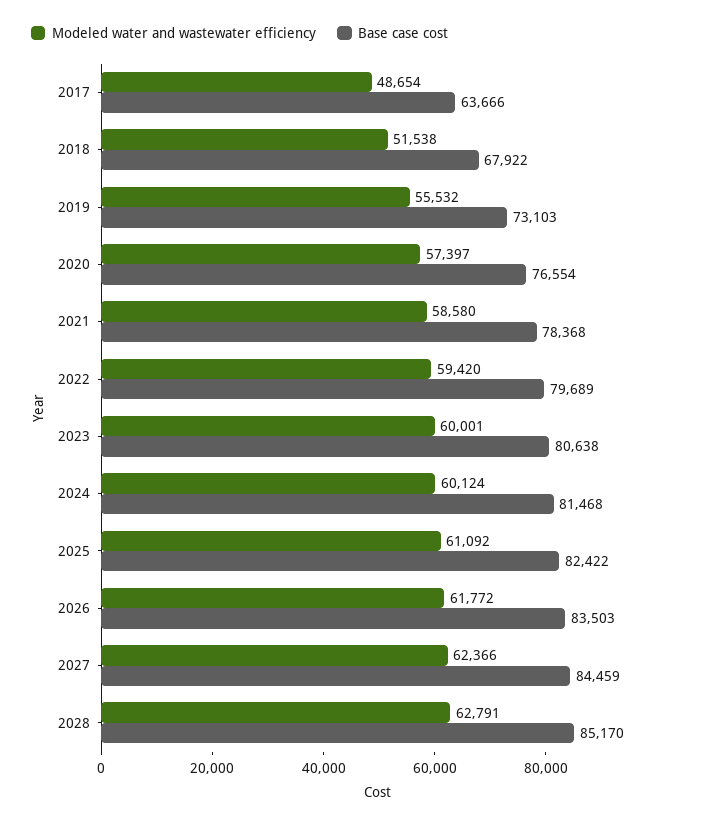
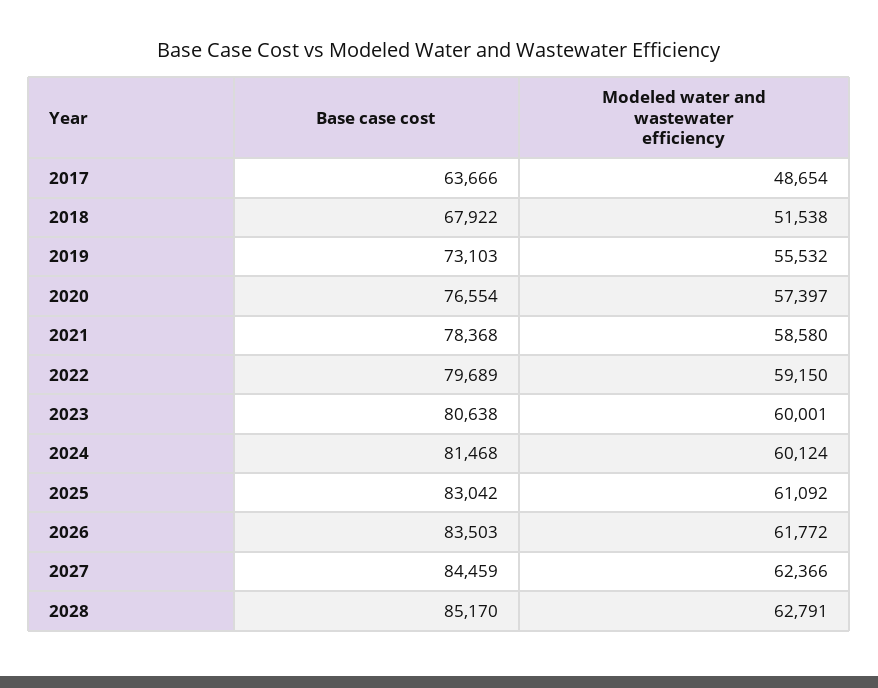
Modeled water and wastewater efficiency, 2022: 59420 -> 59150
Base case cost, 2025: 82422 -> 83042

